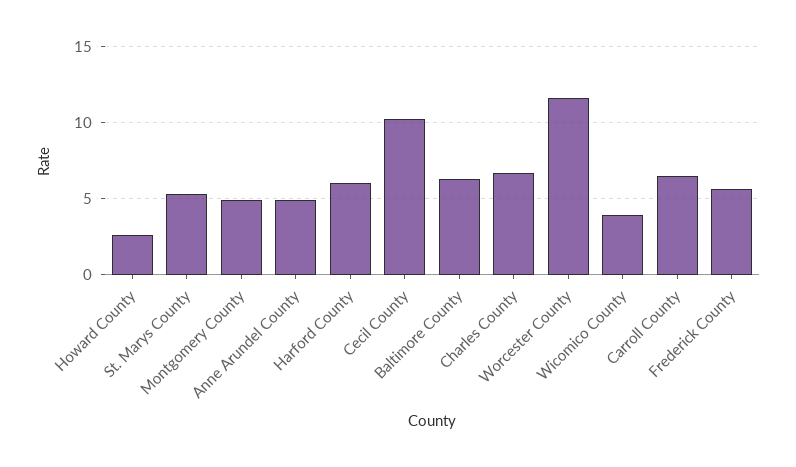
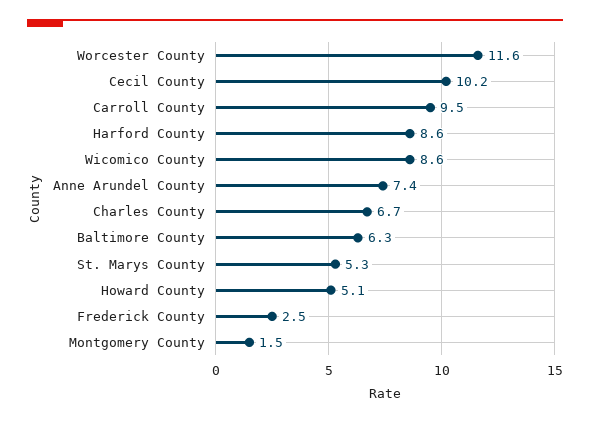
Howard County: 2.5 -> 5.1
Montgomery County: 5 -> 1.5
Anne Arundel County: 5 -> 7.4
Harford County: 6 -> 8.6
Wicomico County: 4 -> 8.6
Carroll County: 6.5 -> 9.5
Frederick County: 5.5 -> 2.5

